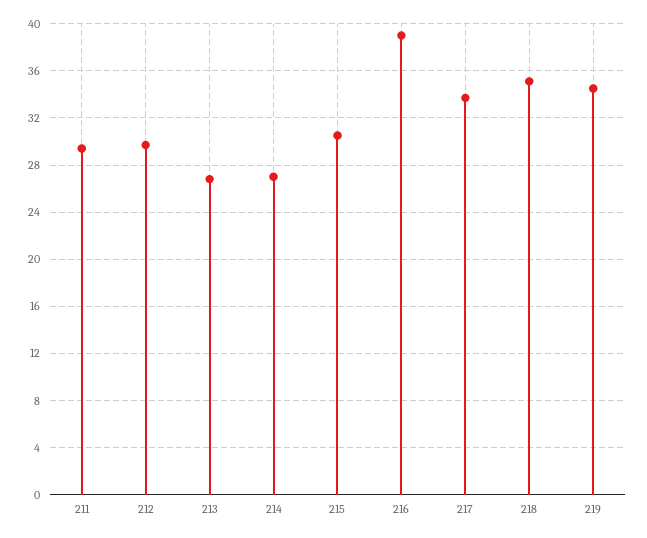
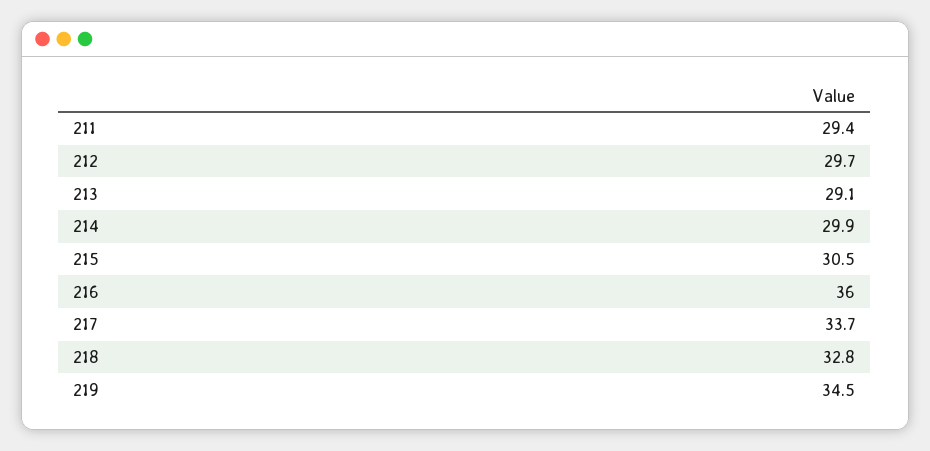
213: 27 -> 29.1
214: 27 -> 29.9
216: 39 -> 36
218: 35 -> 32.8

